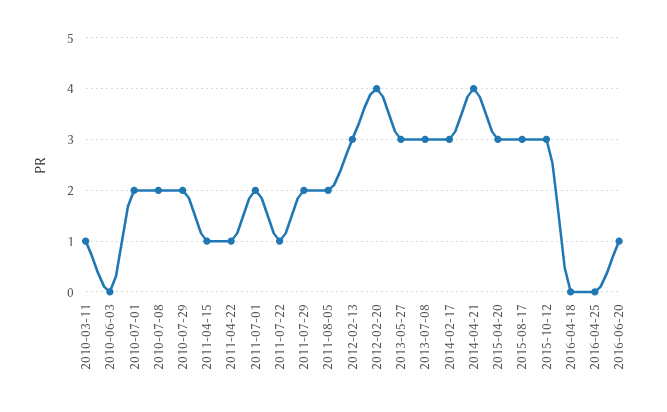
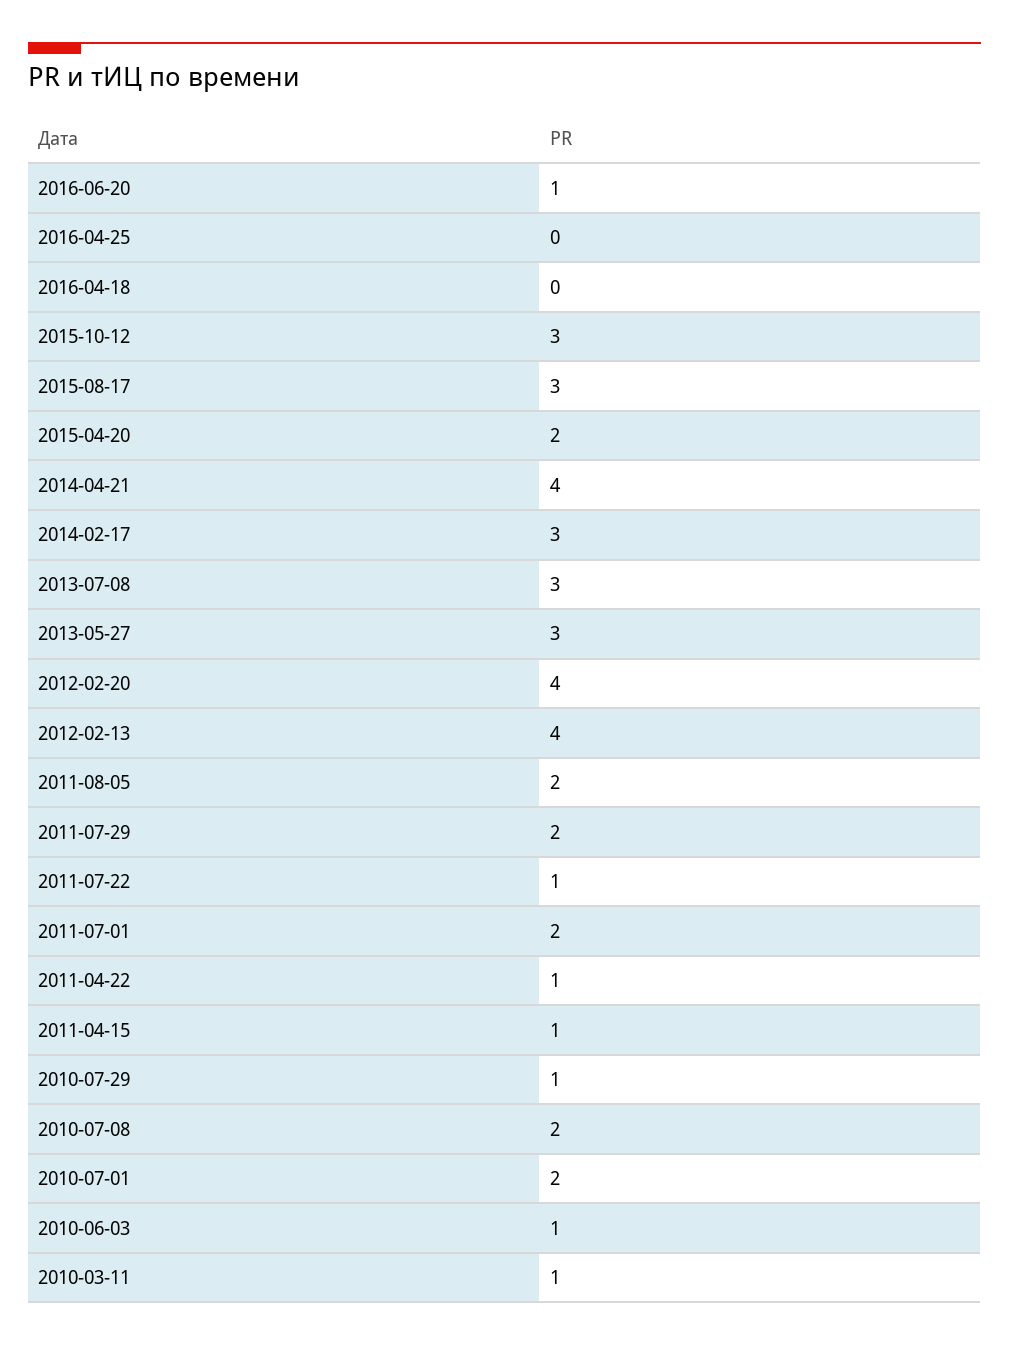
2010-06-03: 0 -> 1
2010-07-29: 2 -> 1
2012-02-13: 3 -> 4
2015-04-20: 3 -> 2

